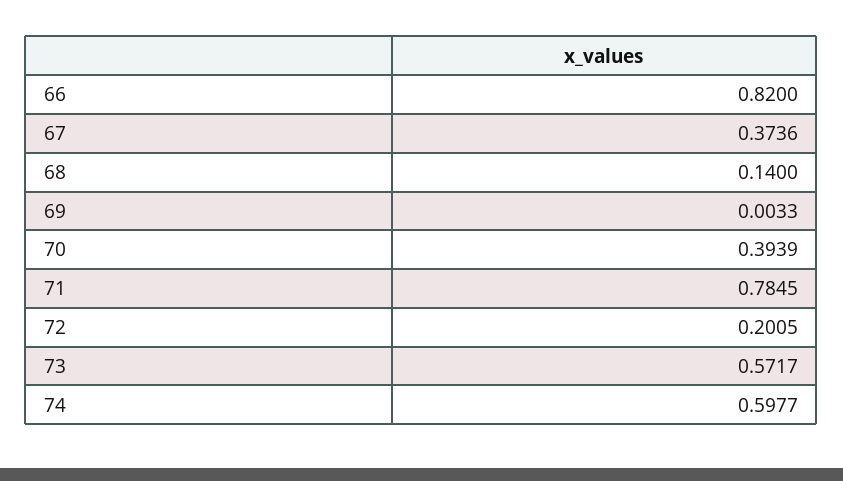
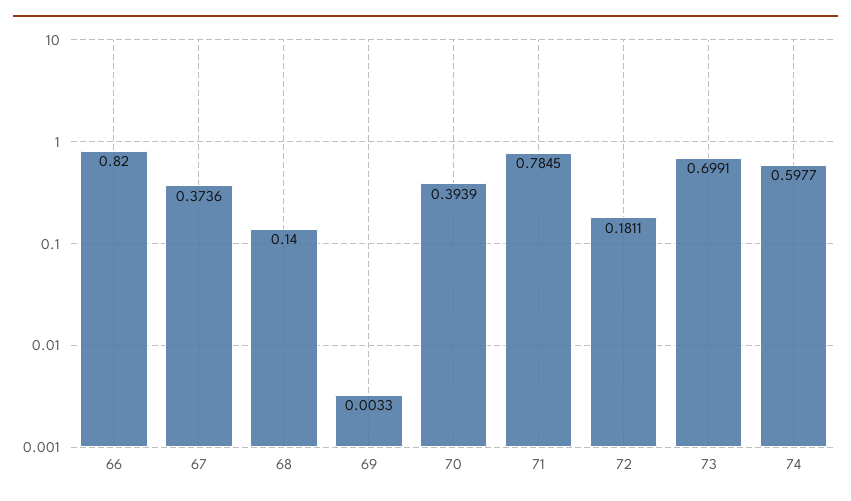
72: 0.2005 -> 0.1811
73: 0.5717 -> 0.6991

